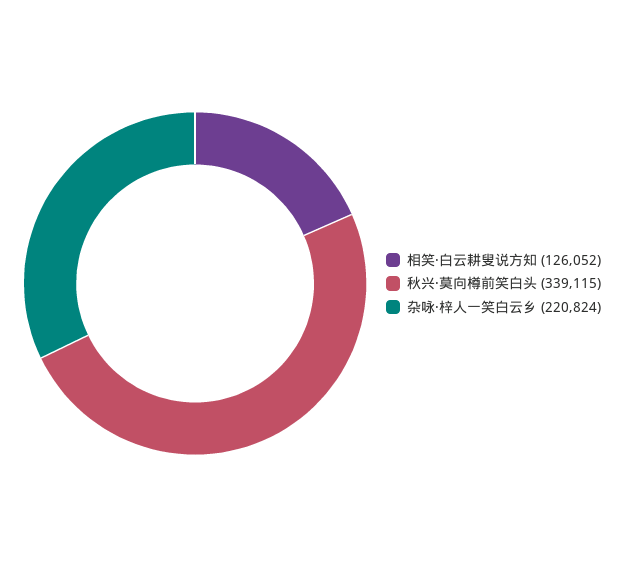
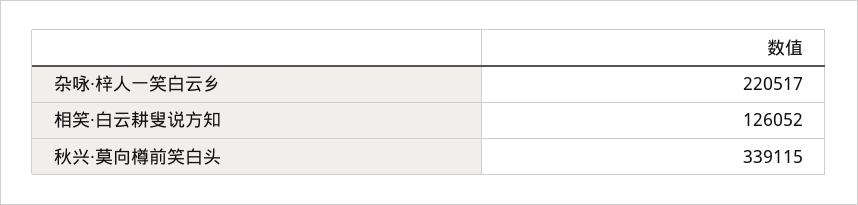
杂咏·梓人一笑白云乡: 220824 -> 220517

